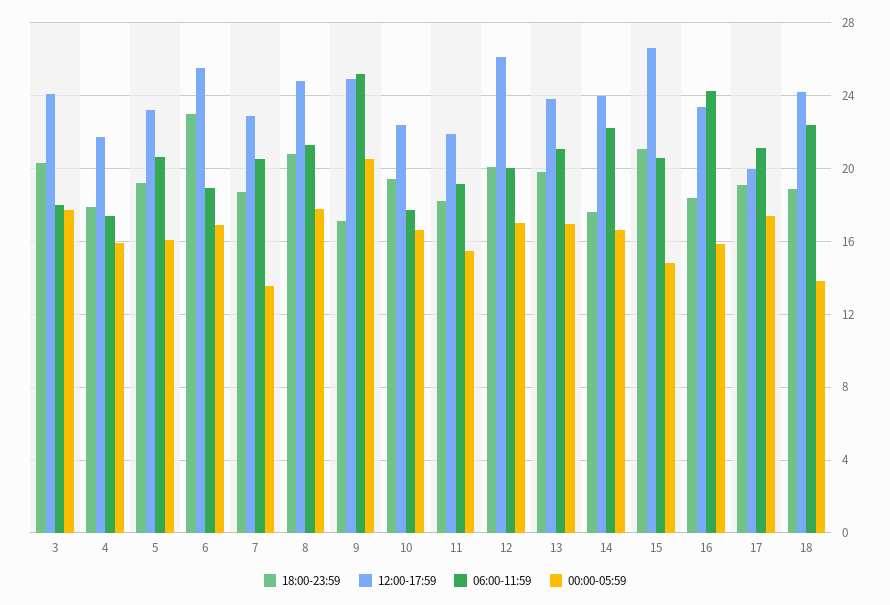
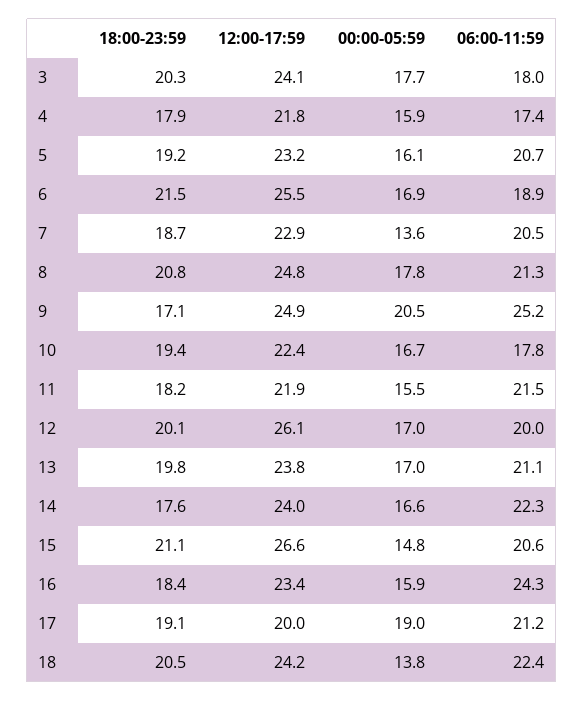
18:00-23:59, 6: 23 -> 21.5
06:00-11:59, 11: 19 -> 21.5
00:00-05:59, 17: 17.5 -> 19
18:00-23:59, 18: 19 -> 20.5

